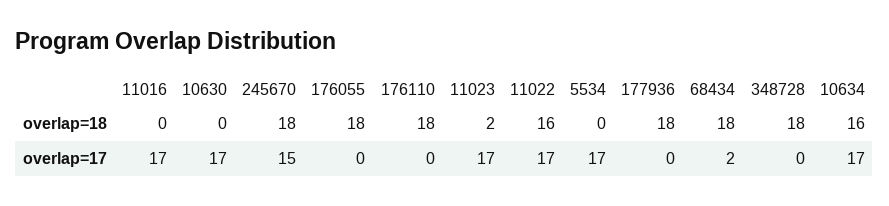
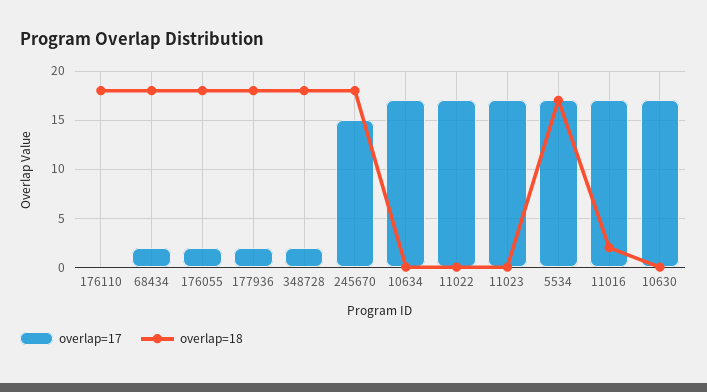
overlap=18, 11016: 0 -> 2
overlap=18, 11023: 2 -> 0
overlap=18, 11022: 16 -> 0
overlap=18, 5534: 0 -> 17
overlap=18, 10634: 16 -> 0
overlap=17, 176055: 0 -> 2
overlap=17, 177936: 0 -> 2
overlap=17, 348728: 0 -> 2

